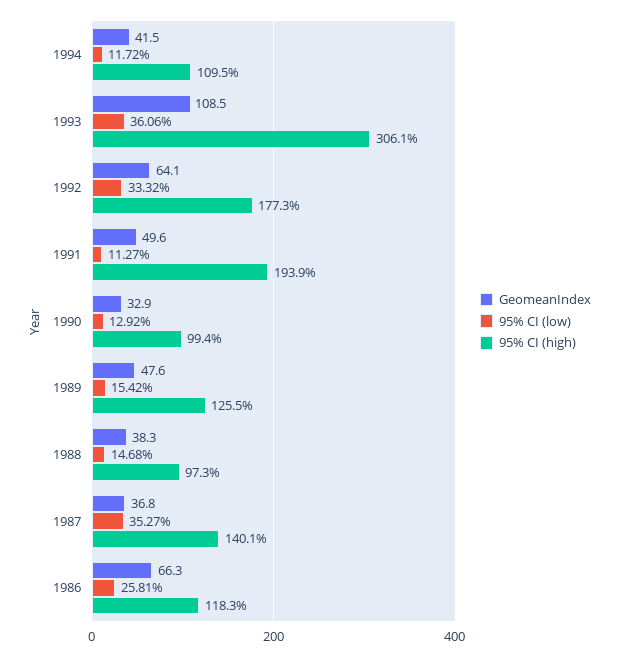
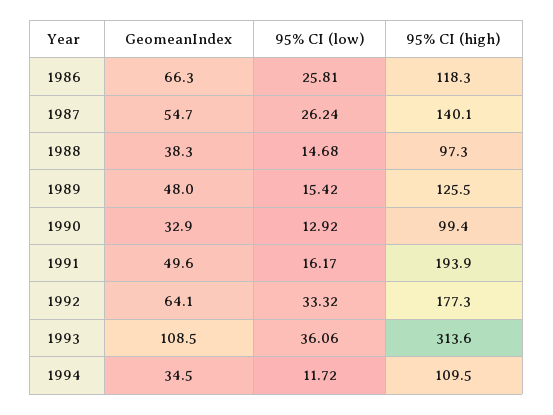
GeomeanIndex, 1994: 41.5 -> 34.5
95% CI (high), 1993: 306.1 -> 313.6
95% CI (low), 1991: 11.27 -> 16.17
GeomeanIndex, 1989: 47.6 -> 48
GeomeanIndex, 1987: 36.8 -> 54.7
95% CI (low), 1987: 35.27 -> 26.24

